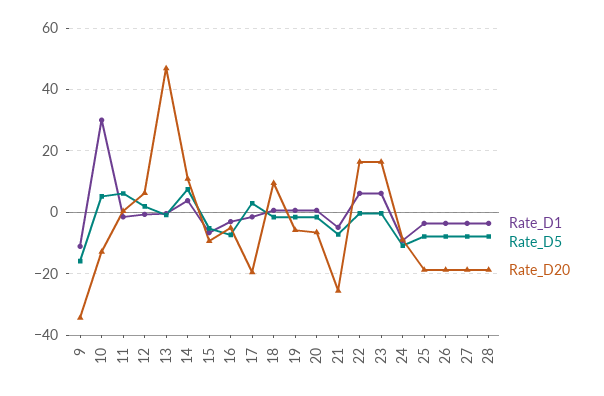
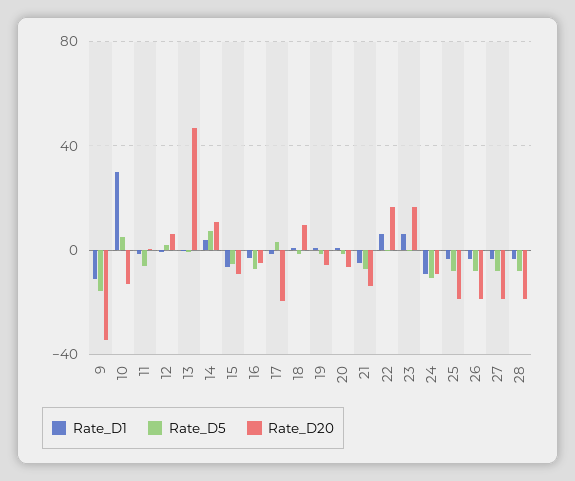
Rate_D5, 11: 6 -> -5
Rate_D20, 21: -26 -> -15

